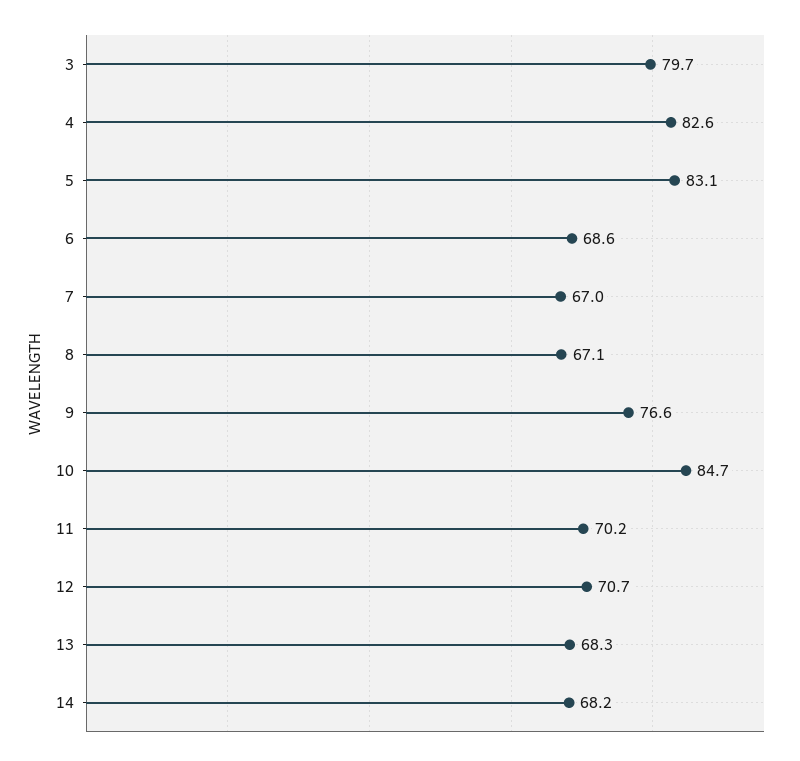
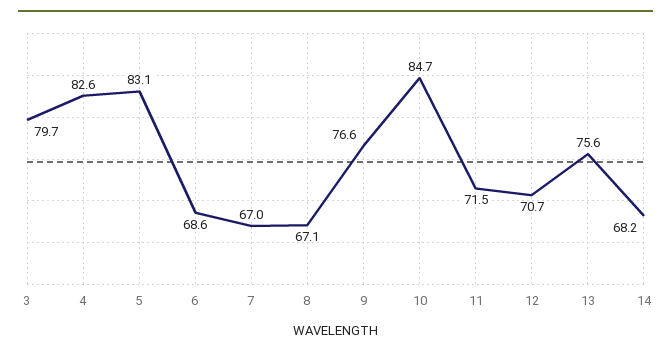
11: 70.2 -> 71.5
13: 68.3 -> 75.6

